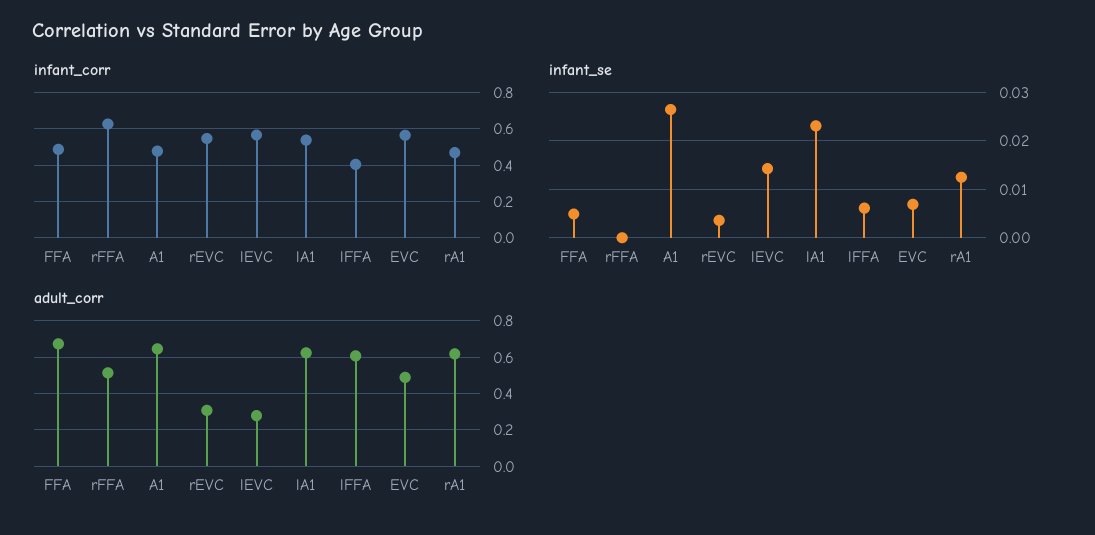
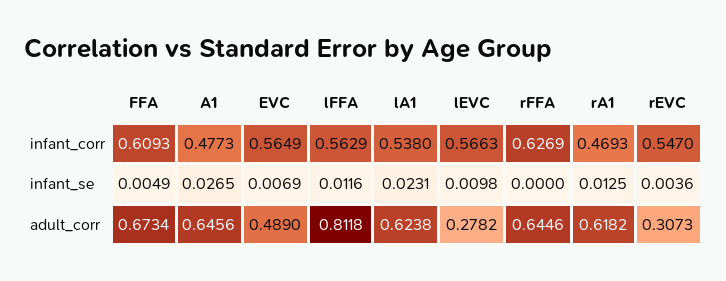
infant_corr, FFA: 0.5 -> 0.6093
infant_corr, lFFA: 0.4 -> 0.5629
infant_se, lEVC: 0.014 -> 0.0098
infant_se, lFFA: 0.006 -> 0.0116
adult_corr, rFFA: 0.5 -> 0.6446
adult_corr, lFFA: 0.6 -> 0.8118

